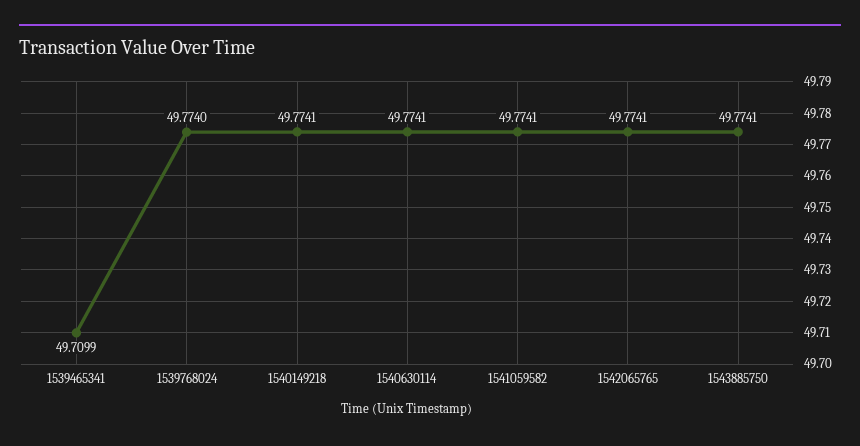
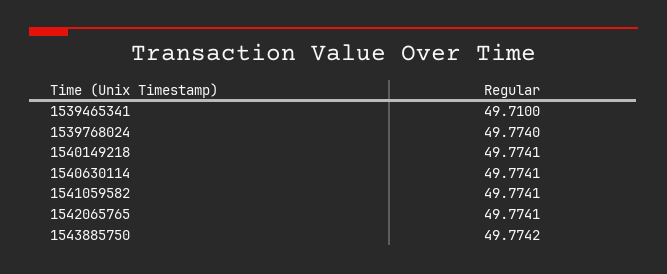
1539465341: 49.7099 -> 49.71
1543885750: 49.7741 -> 49.7742

